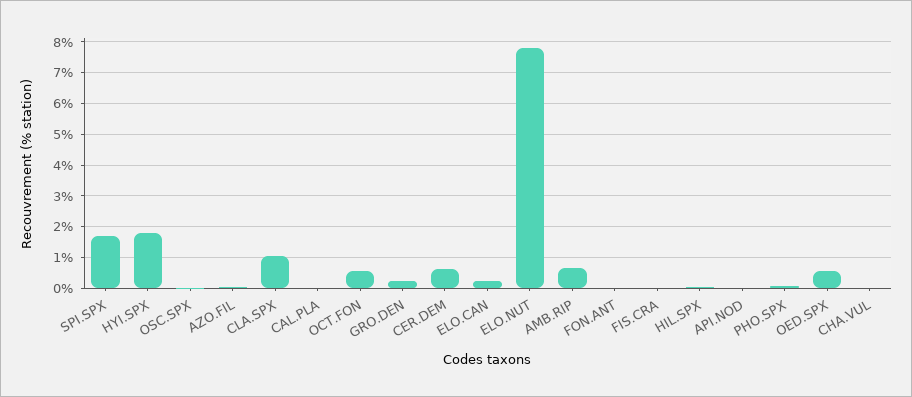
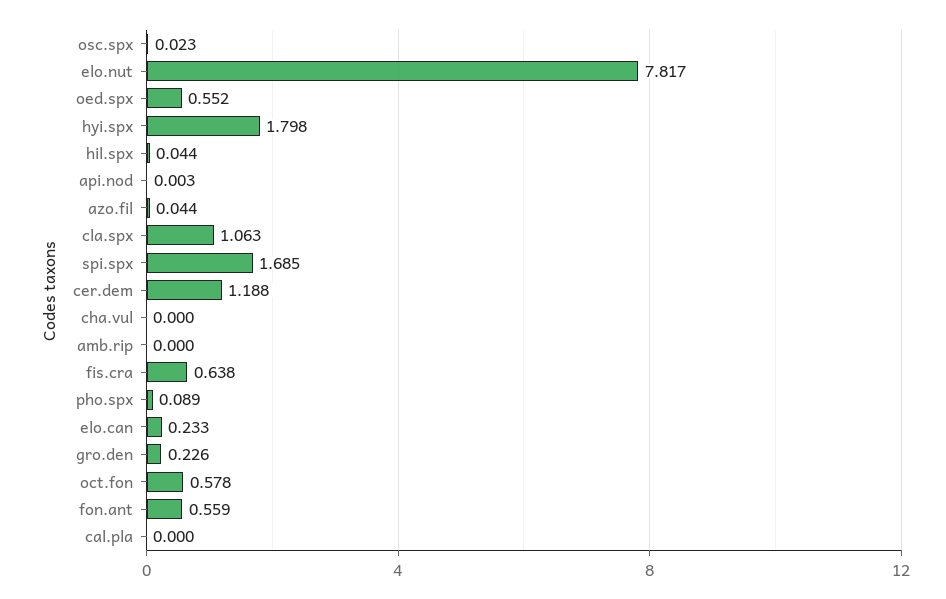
CER.DEM: 0.6 -> 1.188
AMB.RIP: 0.6 -> 0
FON.ANT: 0 -> 0.559
FIS.CRA: 0 -> 0.638

